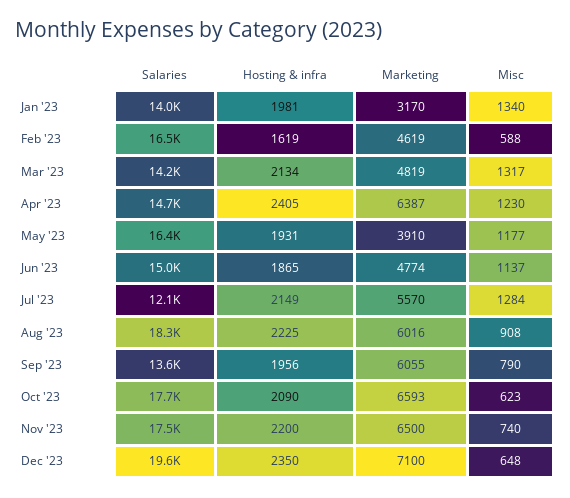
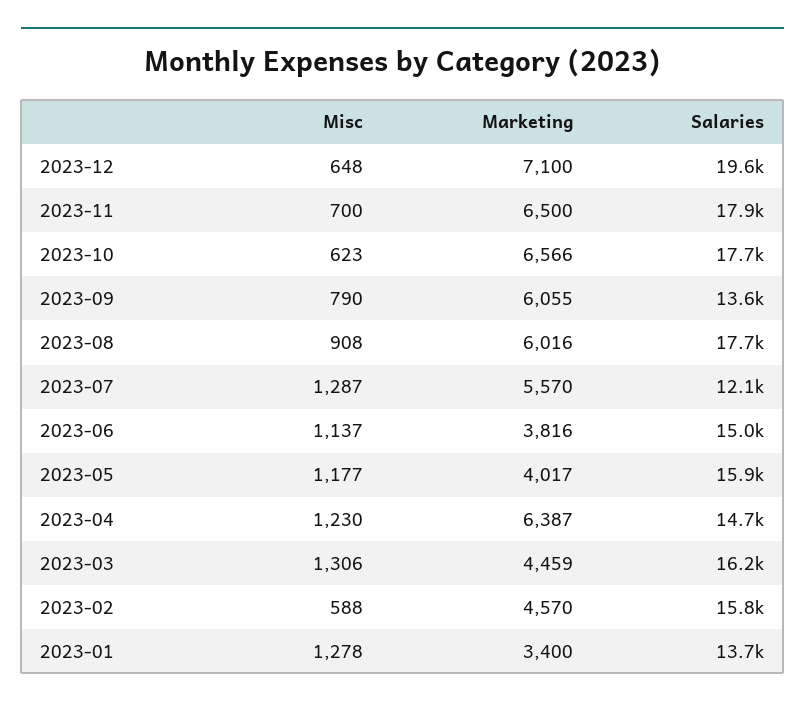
Salaries, Jan '23: 14000 -> 13700
Hosting & infra, Jan '23: 1981 -> none
Marketing, Jan '23: 3170 -> 3400
Misc, Jan '23: 1340 -> 1278
Salaries, Feb '23: 16500 -> 15800
Hosting & infra, Feb '23: 1619 -> none
Marketing, Feb '23: 4619 -> 4570
Salaries, Mar '23: 14200 -> 16200
Hosting & infra, Mar '23: 2134 -> none
Marketing, Mar '23: 4819 -> 4459
Misc, Mar '23: 1317 -> 1306
Hosting & infra, Apr '23: 2405 -> none
Salaries, May '23: 16400 -> 15900
Hosting & infra, May '23: 1931 -> none
Marketing, May '23: 3910 -> 4017
Hosting & infra, Jun '23: 1865 -> none
Marketing, Jun '23: 4774 -> 3816
Hosting & infra, Jul '23: 2149 -> none
Misc, Jul '23: 1284 -> 1287
Salaries, Aug '23: 18300 -> 17700
Hosting & infra, Aug '23: 2225 -> none
Hosting & infra, Sep '23: 1956 -> none
Hosting & infra, Oct '23: 2090 -> none
Marketing, Oct '23: 6593 -> 6566
Salaries, Nov '23: 17500 -> 17900
Hosting & infra, Nov '23: 2200 -> none
Misc, Nov '23: 740 -> 700
Hosting & infra, Dec '23: 2350 -> none

